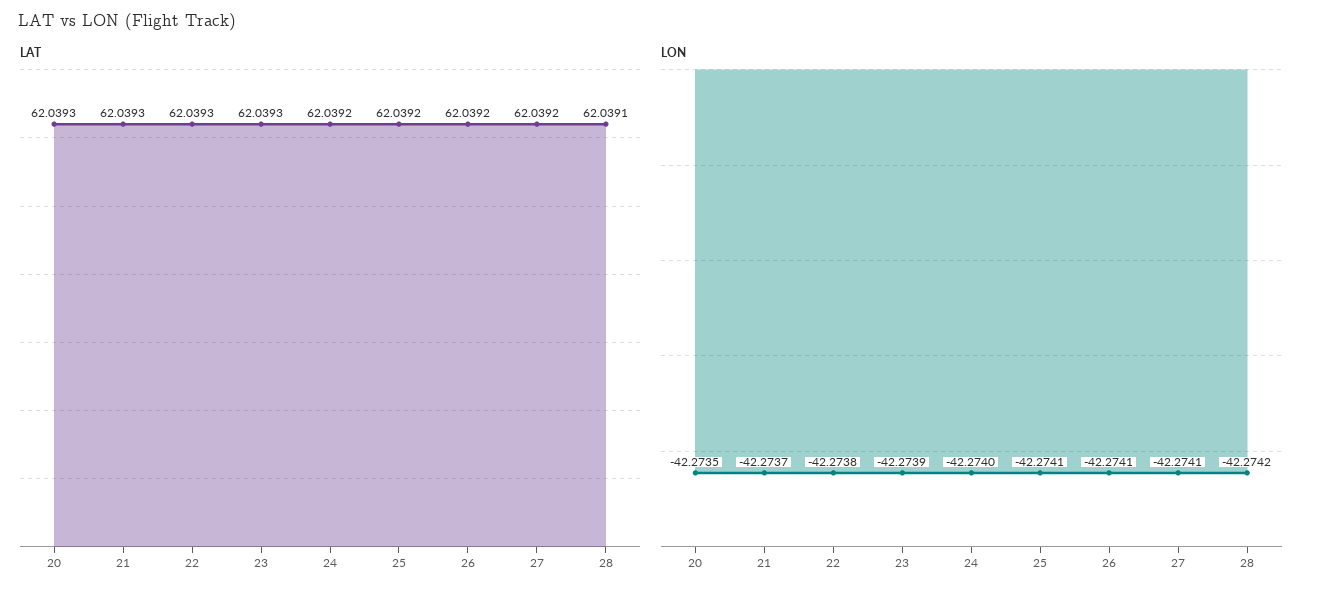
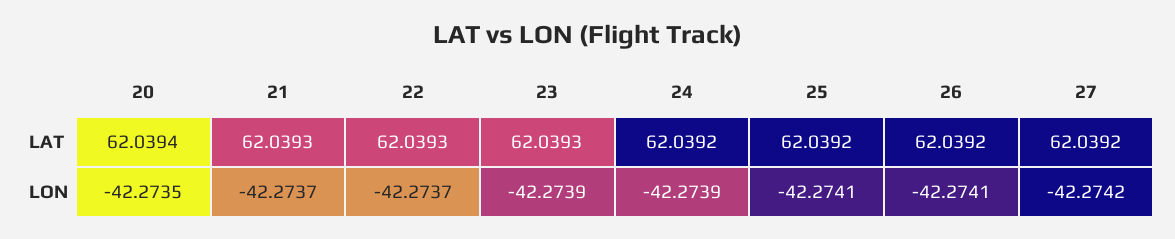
LAT, 20: 62.0393 -> 62.0394
LAT, 28: 62.0391 -> none
LON, 22: -42.2738 -> -42.2737
LON, 24: -42.274 -> -42.2739
LON, 27: -42.2741 -> -42.2742
LON, 28: -42.2742 -> none

